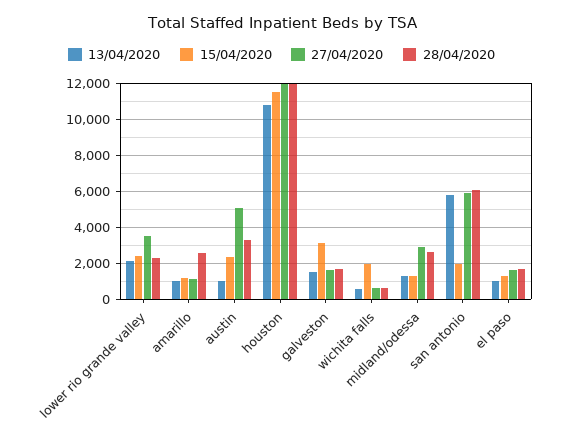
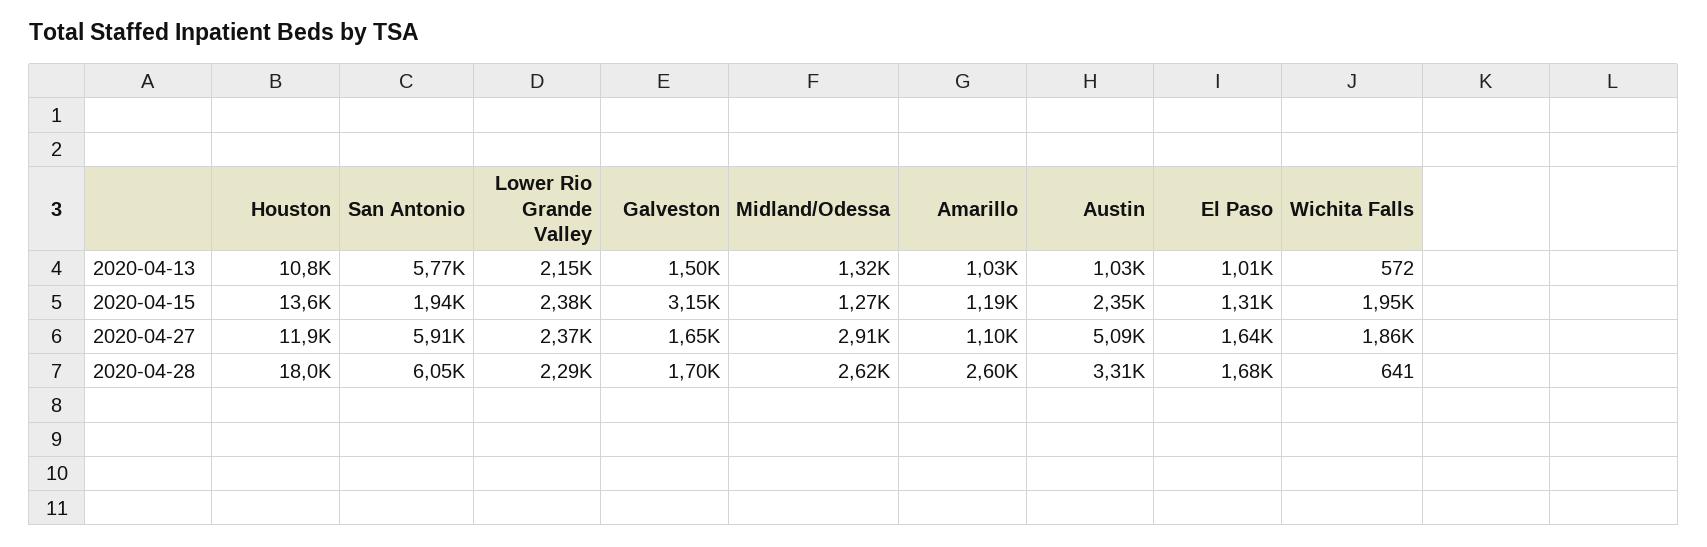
27/04/2020, lower rio grande valley: 3500 -> 2370
15/04/2020, houston: 11500 -> 13600
28/04/2020, houston: 12000 -> 18000
27/04/2020, wichita falls: 500 -> 1860

